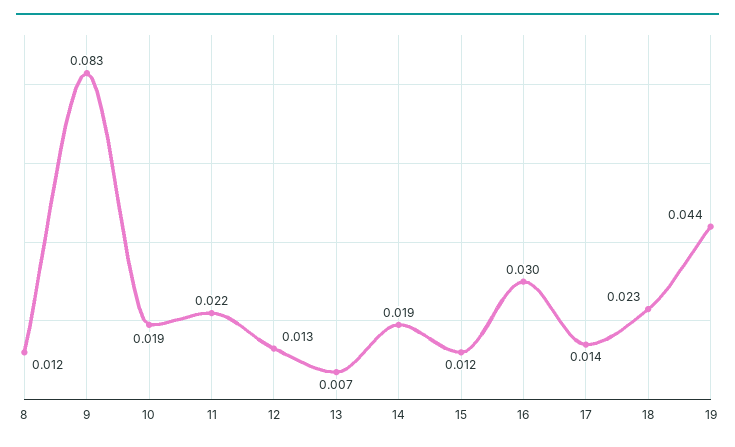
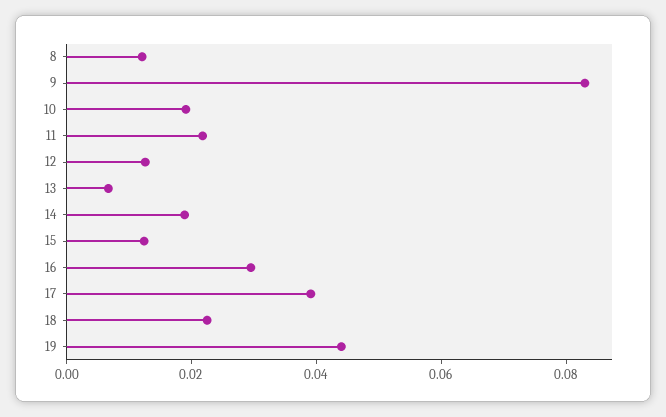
17: 0.014 -> 0.04

